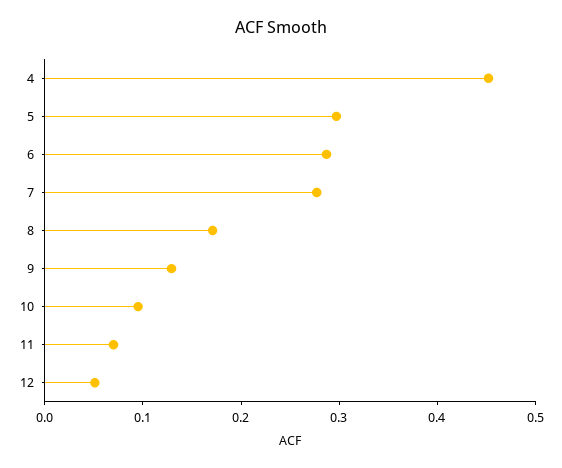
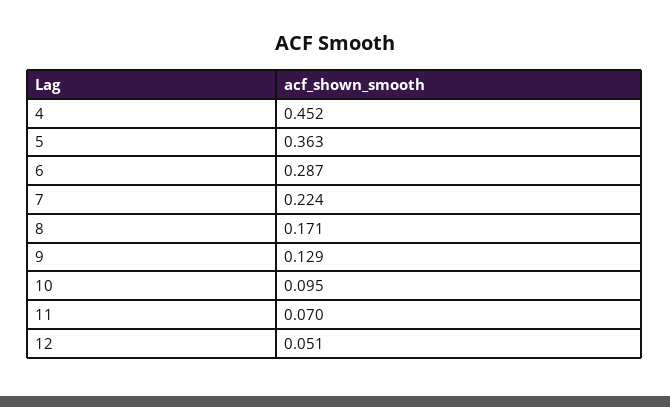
5: 0.3 -> 0.363
7: 0.28 -> 0.224

